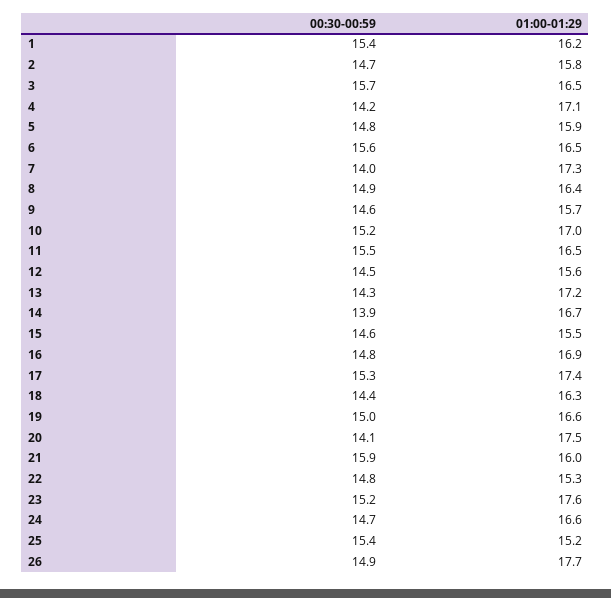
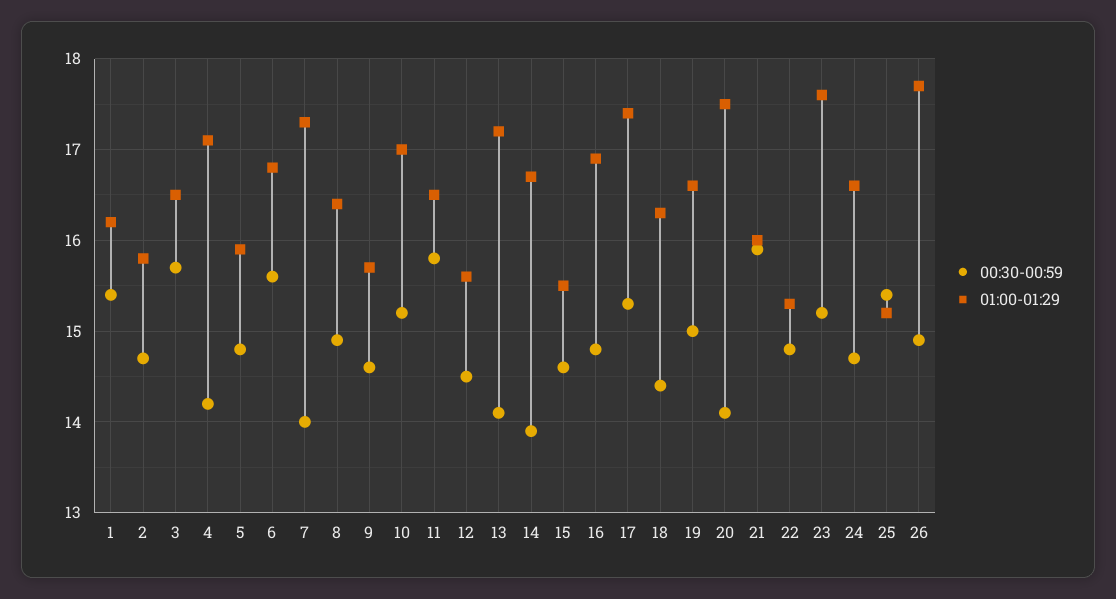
01:00-01:29, 6: 16.5 -> 16.8
00:30-00:59, 11: 15.5 -> 15.8
00:30-00:59, 13: 14.3 -> 14.1

